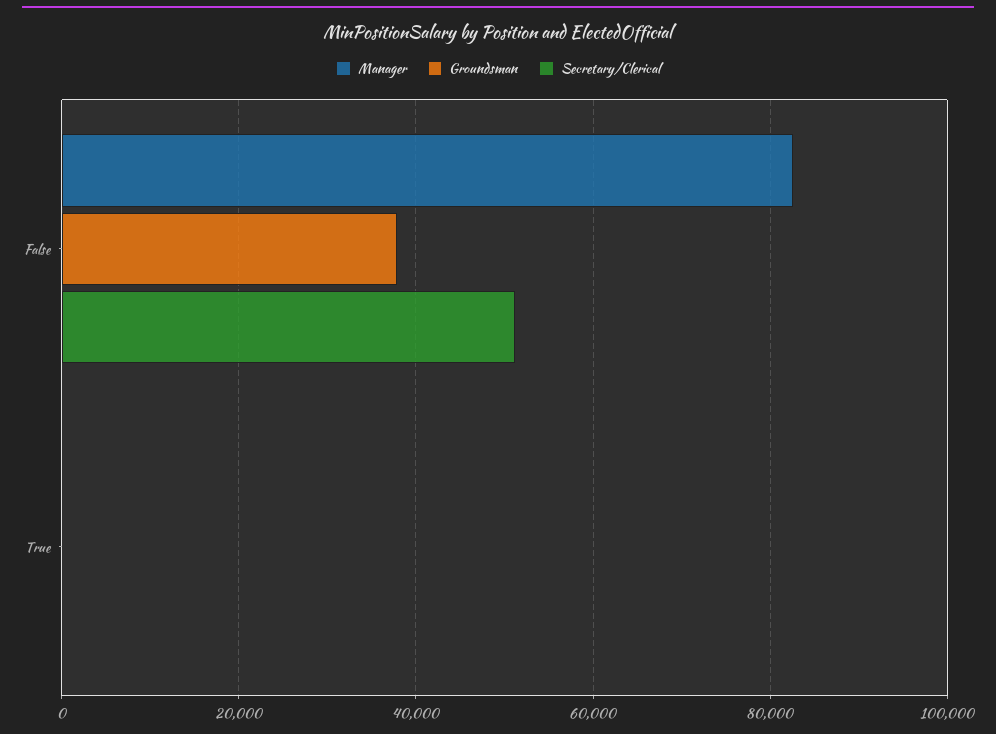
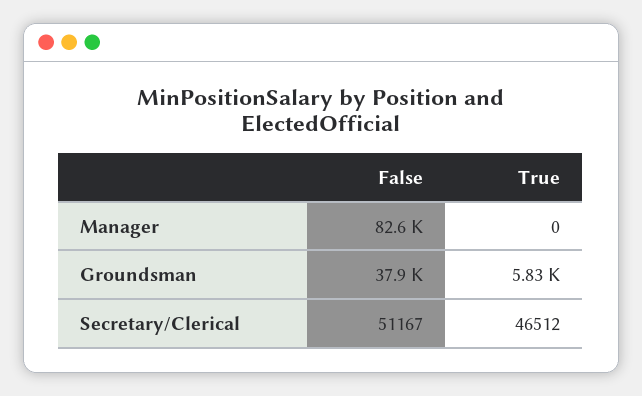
Groundsman, True: 0 -> 5830
Secretary/Clerical, True: 0 -> 46512

